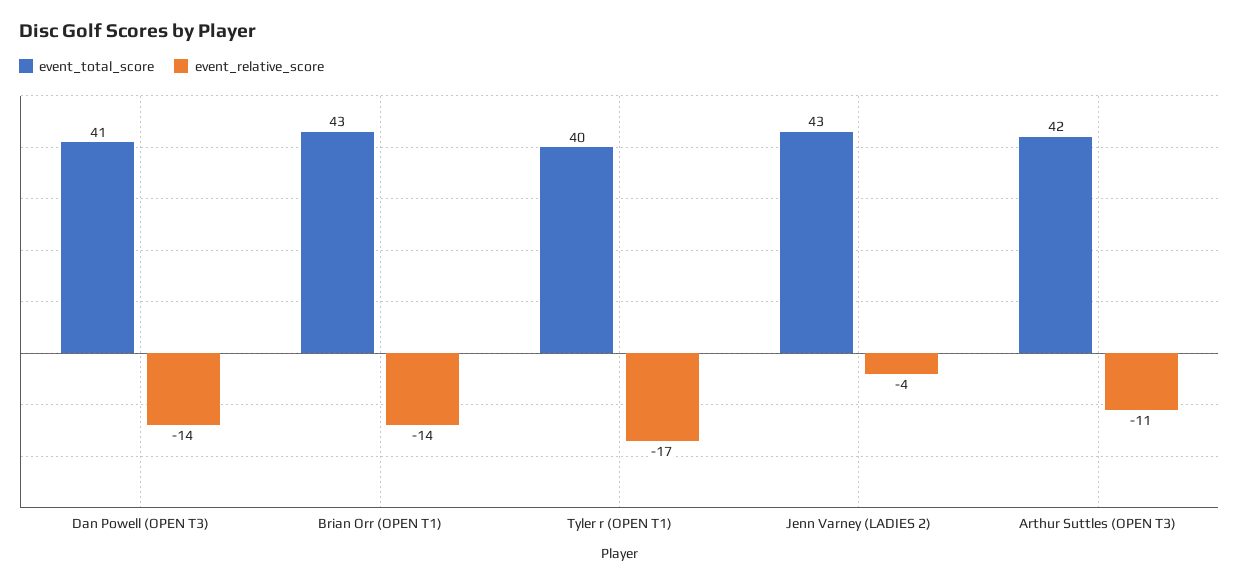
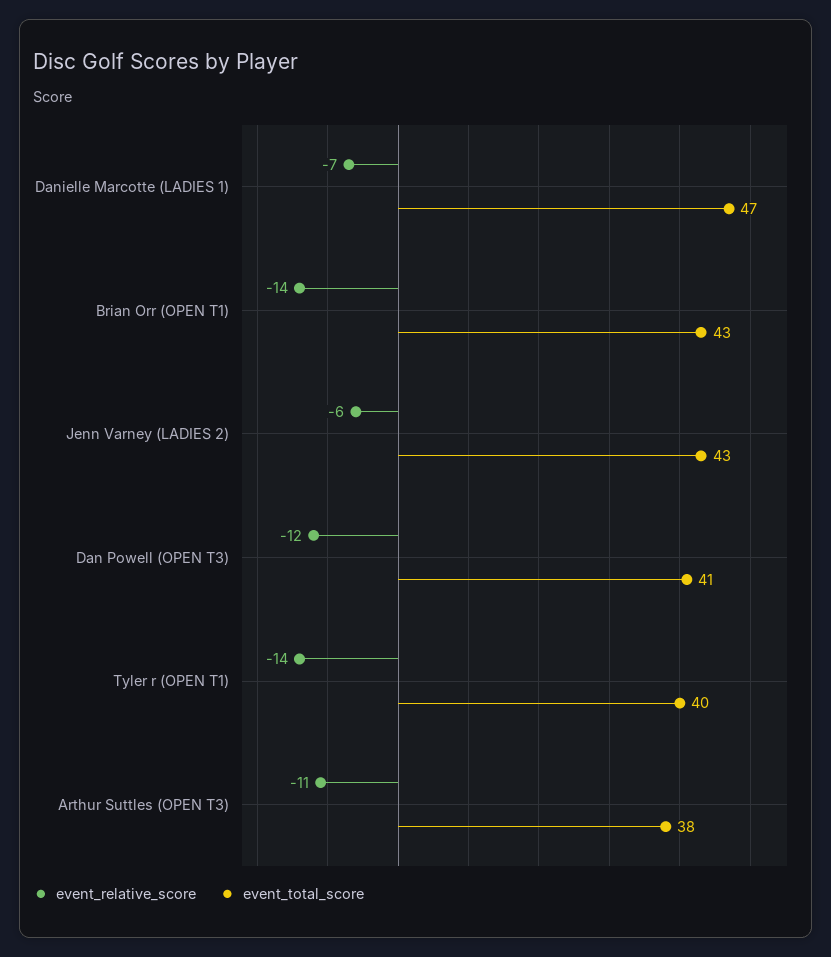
event_relative_score, Dan Powell (OPEN T3): -14 -> -12
event_relative_score, Tyler r (OPEN T1): -17 -> -14
event_relative_score, Jenn Varney (LADIES 2): -4 -> -6
event_total_score, Arthur Suttles (OPEN T3): 42 -> 38
event_relative_score, Danielle Marcotte (LADIES 1): none -> -7
event_total_score, Danielle Marcotte (LADIES 1): none -> 47

